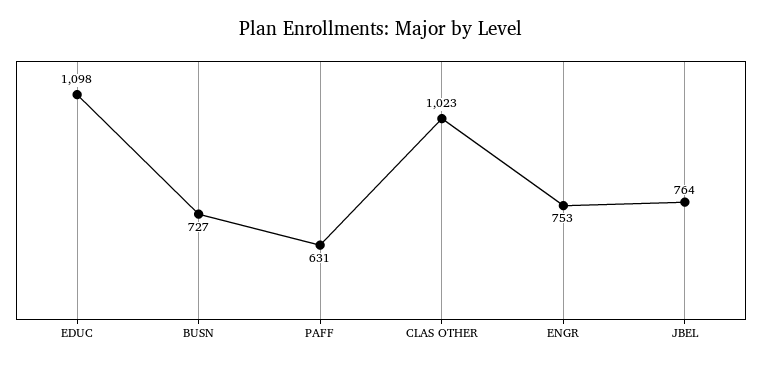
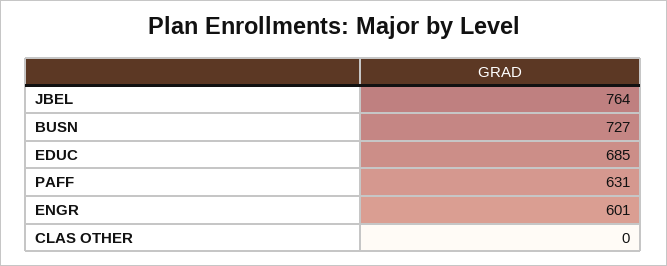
EDUC: 1098 -> 685
CLAS OTHER: 1023 -> 0
ENGR: 753 -> 601

